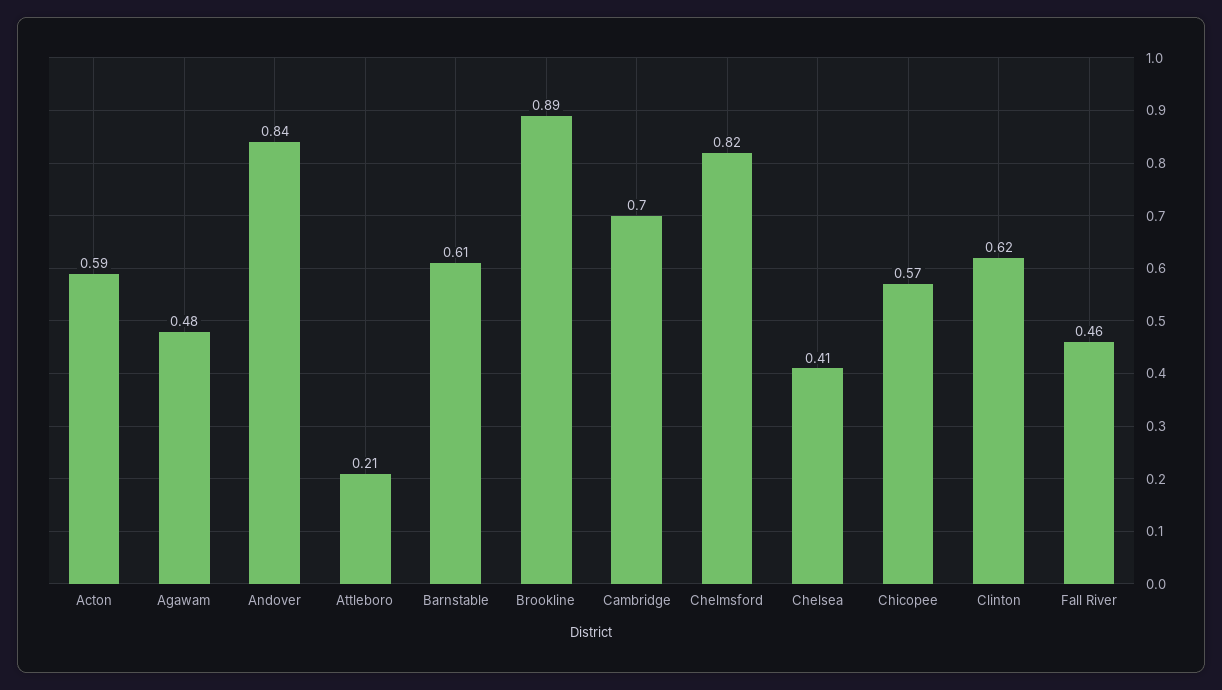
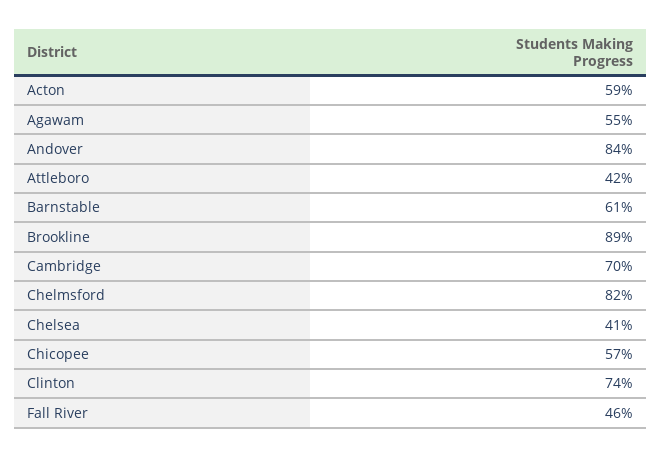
Agawam: 0.48 -> 0.55
Attleboro: 0.21 -> 0.42
Clinton: 0.62 -> 0.74

